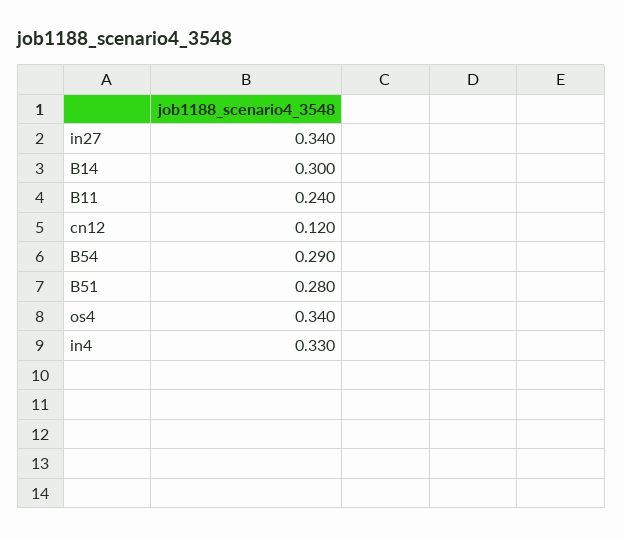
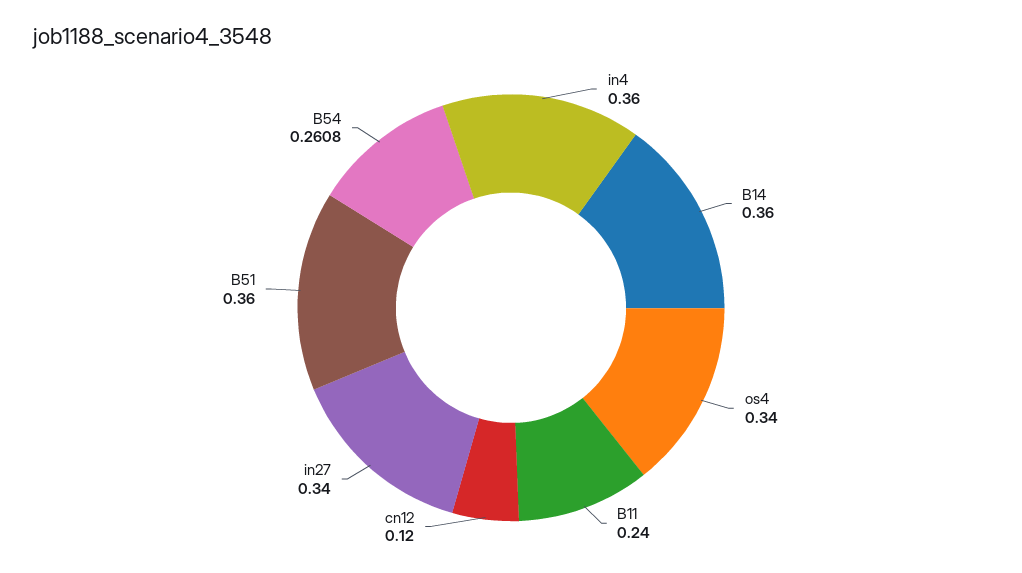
B14: 0.3 -> 0.36
B54: 0.29 -> 0.2608
B51: 0.28 -> 0.36
in4: 0.33 -> 0.36

